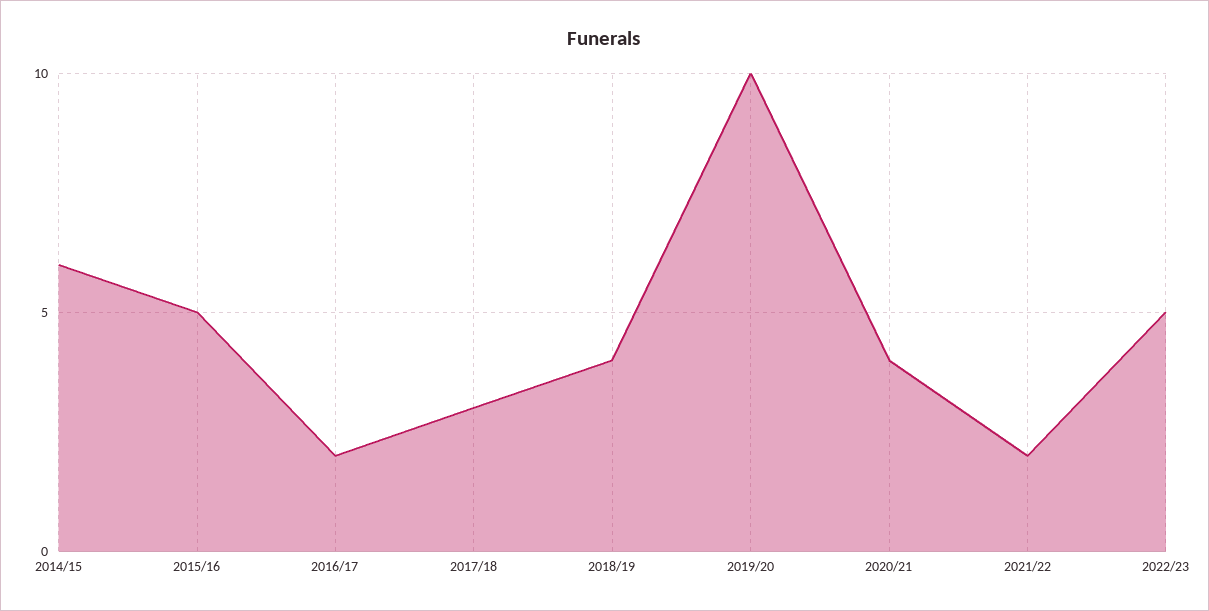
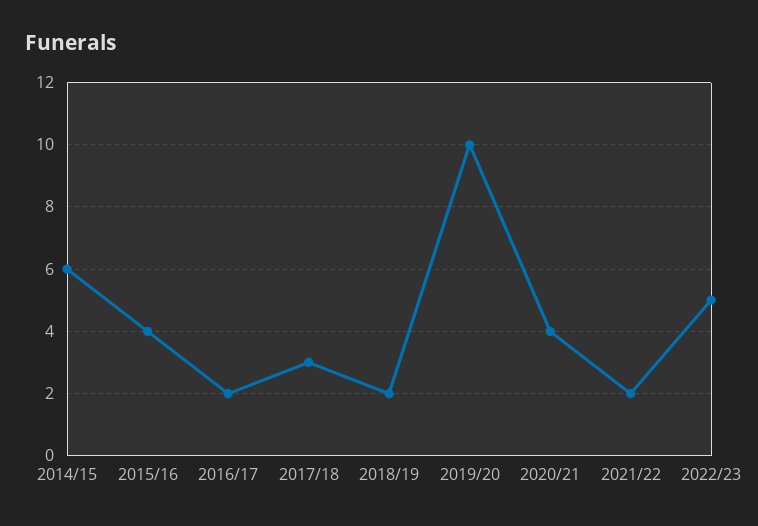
2015/16: 5 -> 4
2018/19: 4 -> 2

